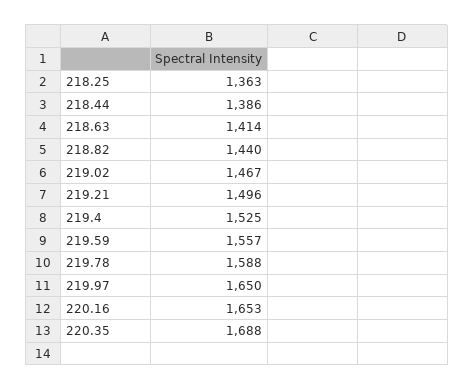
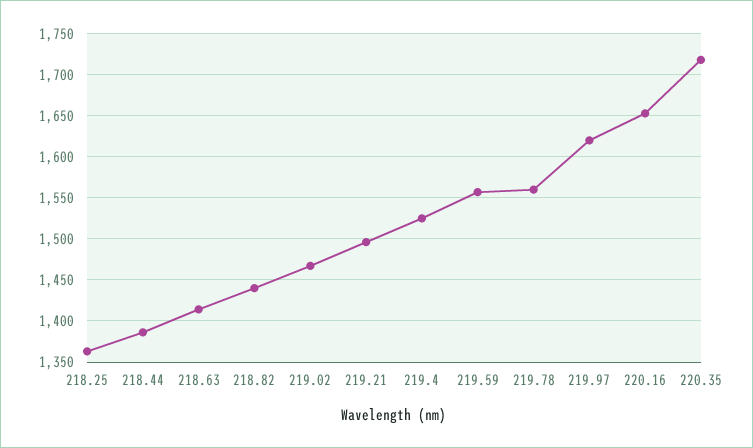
219.78: 1588 -> 1560
219.97: 1650 -> 1620
220.35: 1688 -> 1720

